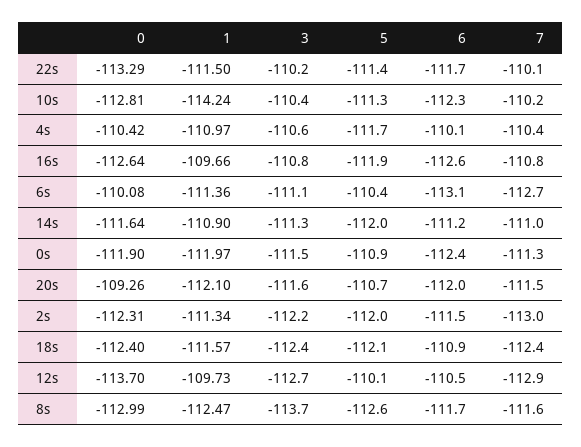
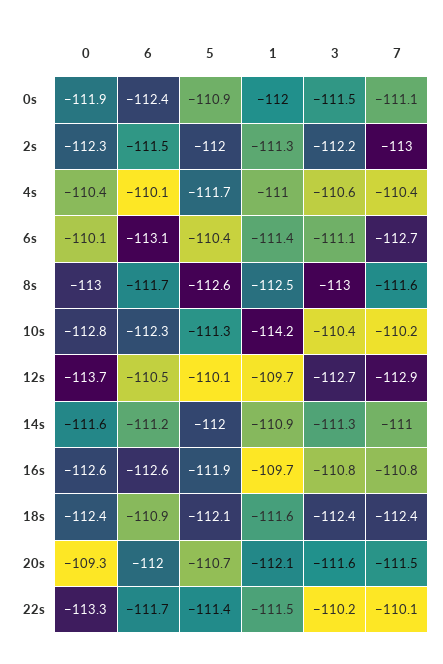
7, 0s: -111.3 -> -111.1
3, 8s: -113.7 -> -113

